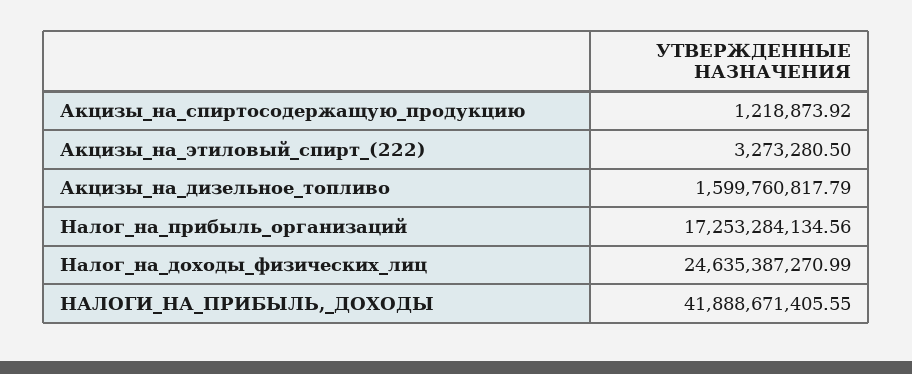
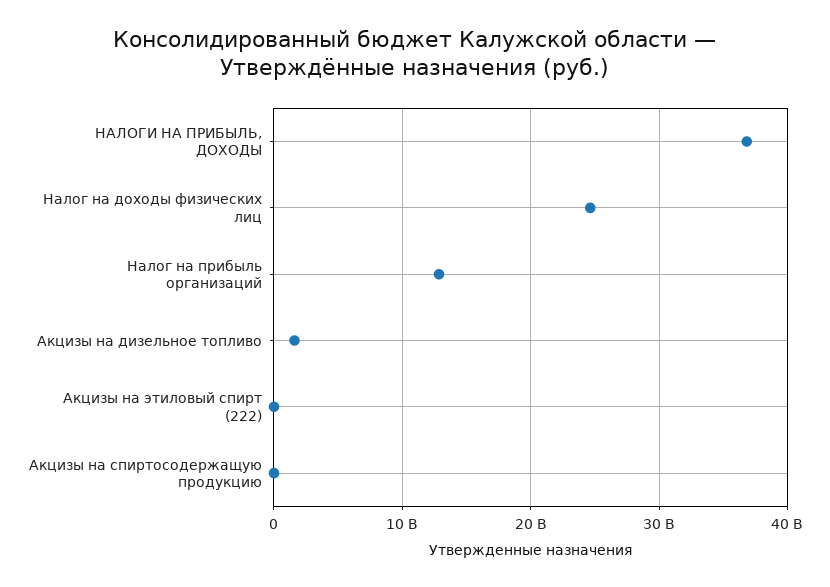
Налог_на_прибыль_организаций: 17253284134.56 -> 13000000000
НАЛОГИ_НА_ПРИБЫЛЬ,_ДОХОДЫ: 41888671405.55 -> 37000000000

